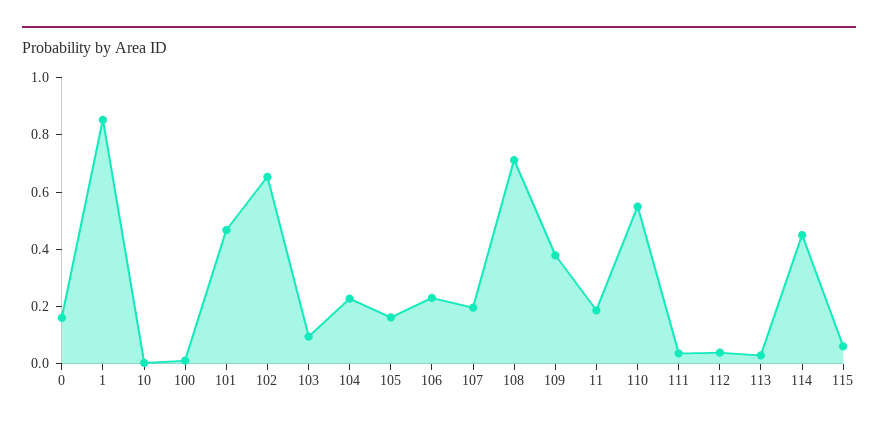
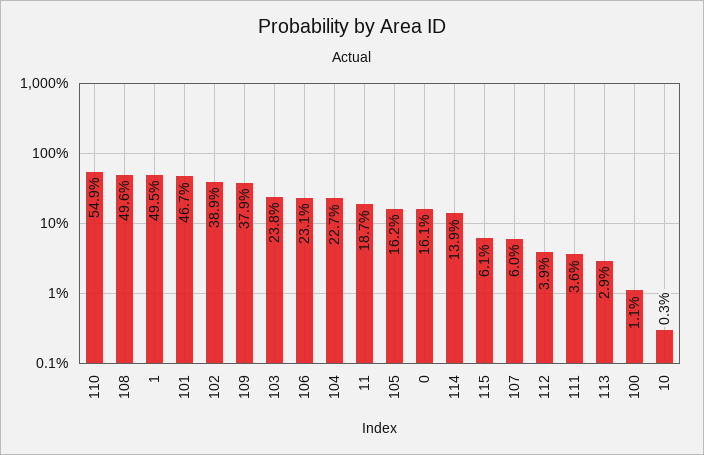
1: 0.85 -> 0.495
102: 0.65 -> 0.389
103: 0.1 -> 0.238
107: 0.2 -> 0.06
108: 0.7 -> 0.496
114: 0.45 -> 0.139

